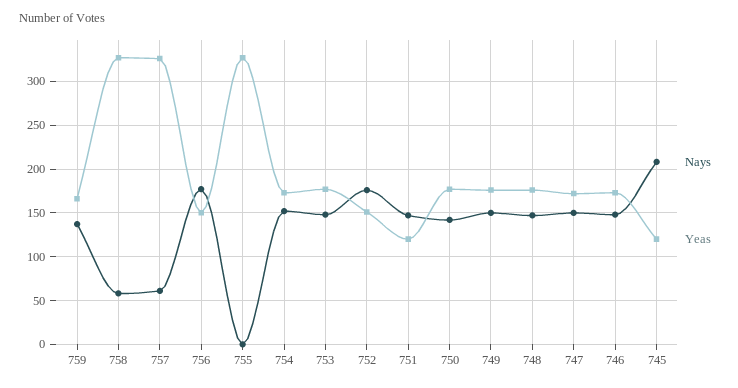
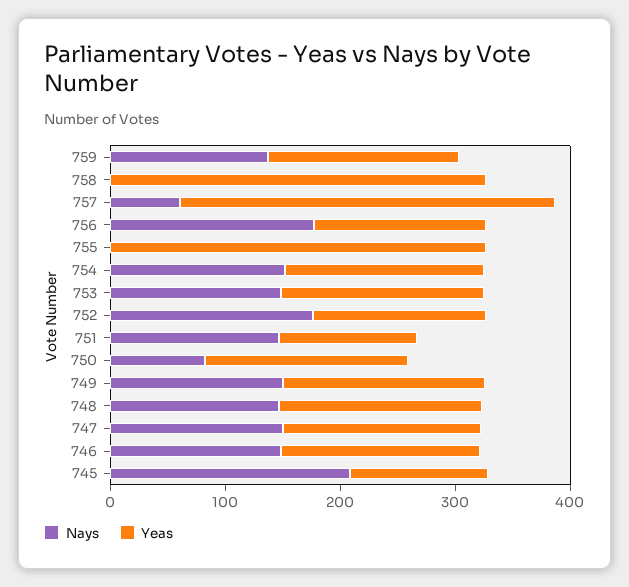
Nays, 758: 60 -> 0
Nays, 750: 140 -> 80

